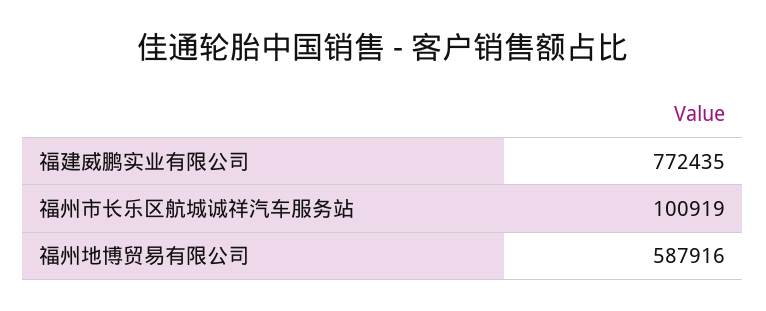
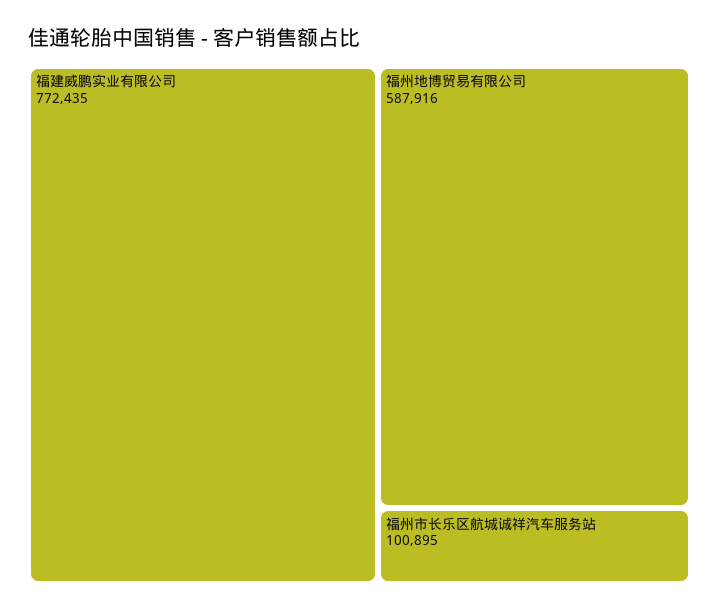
福州市长乐区航城诚祥汽车服务站: 100919 -> 100895

